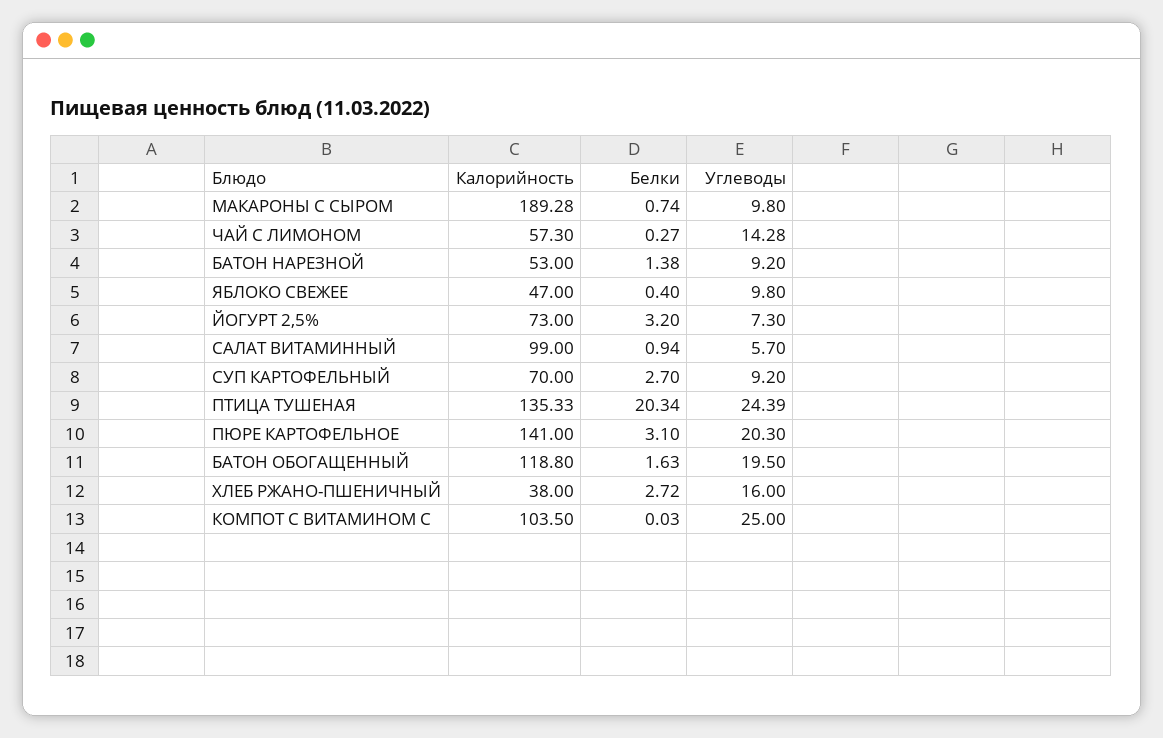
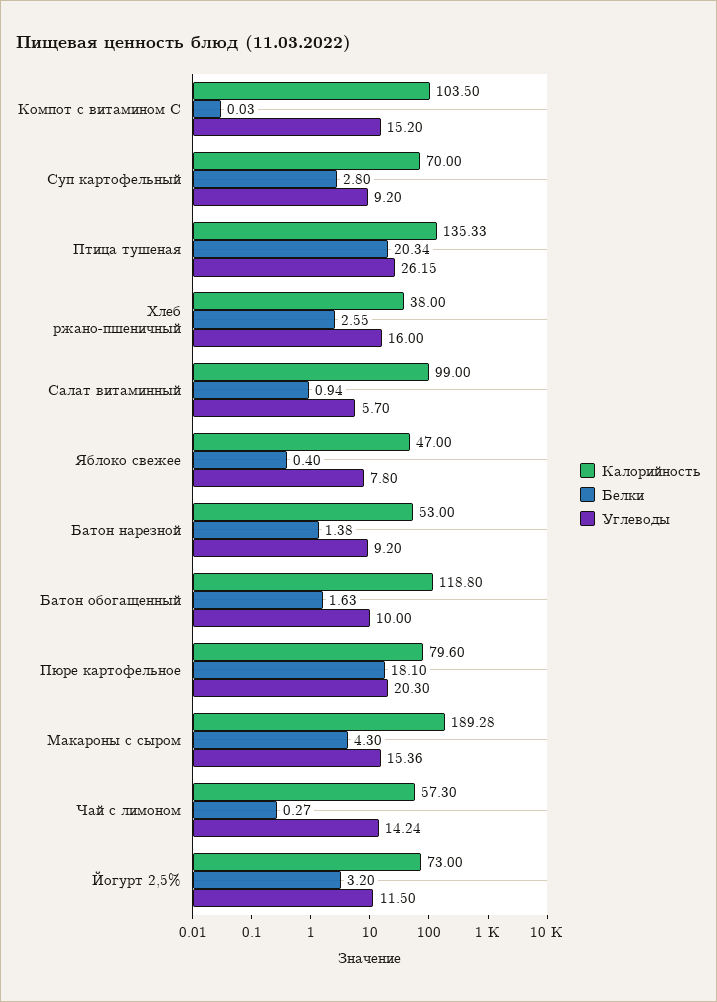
Белки, МАКАРОНЫ С СЫРОМ: 0.74 -> 4.3
Углеводы, МАКАРОНЫ С СЫРОМ: 9.8 -> 15.36
Углеводы, ЧАЙ С ЛИМОНОМ: 14.28 -> 14.24
Углеводы, ЯБЛОКО СВЕЖЕЕ: 9.8 -> 7.8
Углеводы, ЙОГУРТ 2,5%: 7.3 -> 11.5
Белки, СУП КАРТОФЕЛЬНЫЙ: 2.7 -> 2.8
Углеводы, ПТИЦА ТУШЕНАЯ: 24.39 -> 26.15
Калорийность, ПЮРЕ КАРТОФЕЛЬНОЕ: 141 -> 79.6
Белки, ПЮРЕ КАРТОФЕЛЬНОЕ: 3.1 -> 18.1
Углеводы, БАТОН ОБОГАЩЕННЫЙ: 19.5 -> 10
Белки, ХЛЕБ РЖАНО-ПШЕНИЧНЫЙ: 2.72 -> 2.55
Углеводы, КОМПОТ С ВИТАМИНОМ С: 25 -> 15.2

